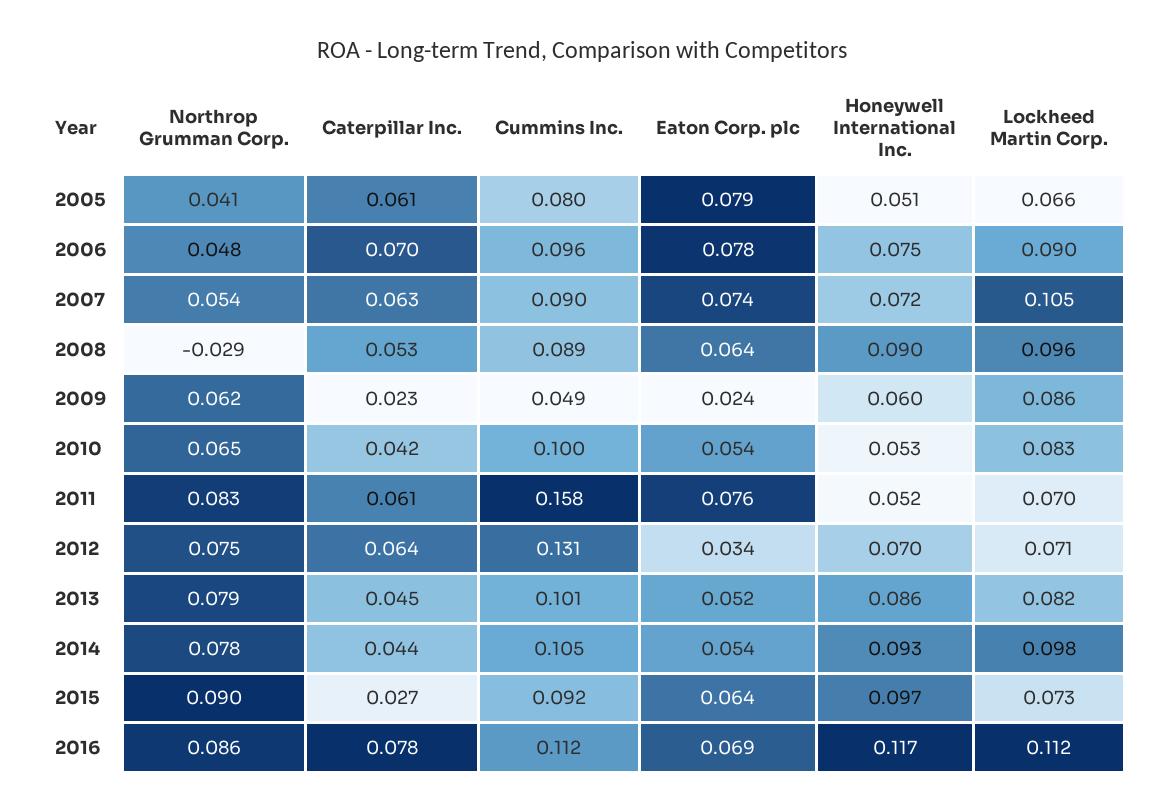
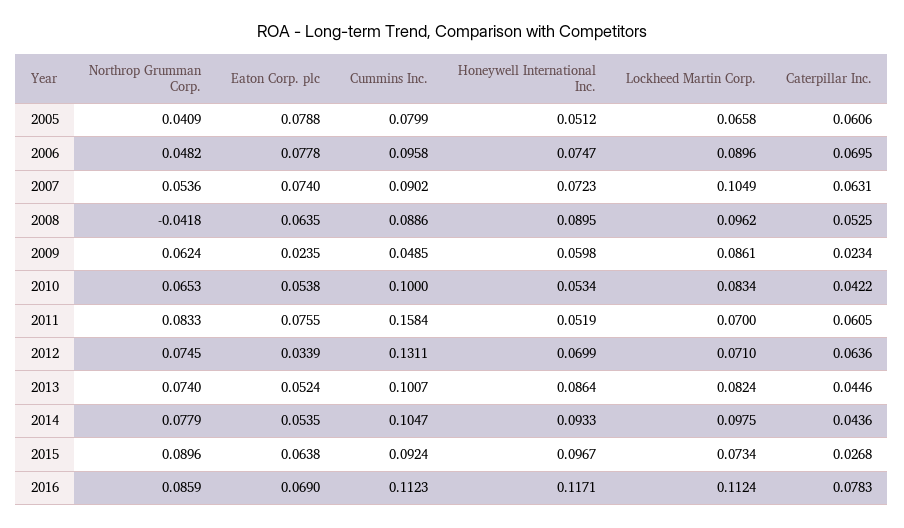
Northrop Grumman Corp., 2008: -0.029 -> -0.0418
Northrop Grumman Corp., 2013: 0.079 -> 0.074

